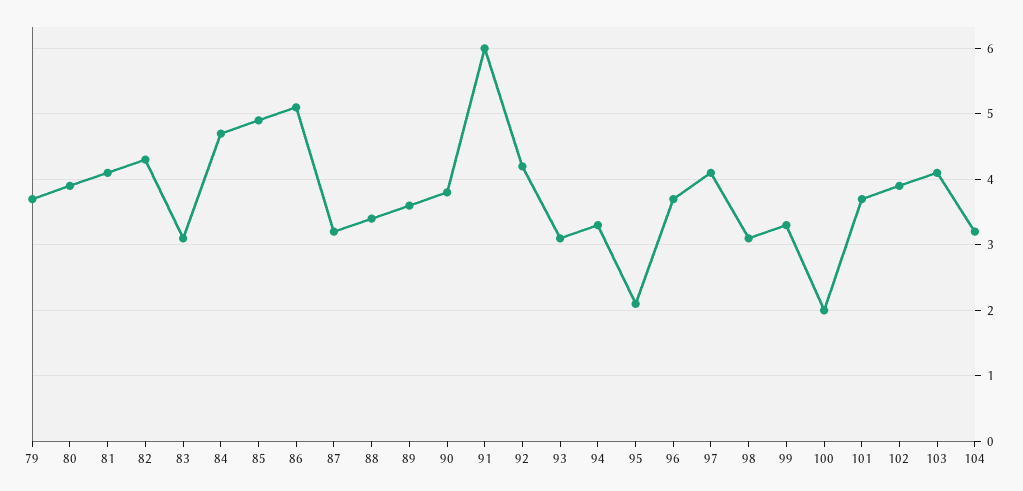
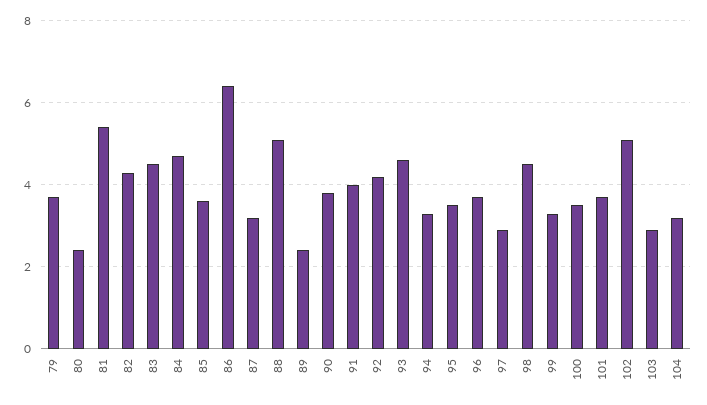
80: 3.9 -> 2.5
81: 4.1 -> 5.5
83: 3.1 -> 4.5
85: 4.9 -> 3.5
86: 5.1 -> 6.5
88: 3.4 -> 5
89: 3.6 -> 2.5
91: 6 -> 4
93: 3.1 -> 4.5
95: 2.1 -> 3.5
97: 4.1 -> 3
98: 3.1 -> 4.5
100: 2 -> 3.5
102: 3.9 -> 5
103: 4.1 -> 3

